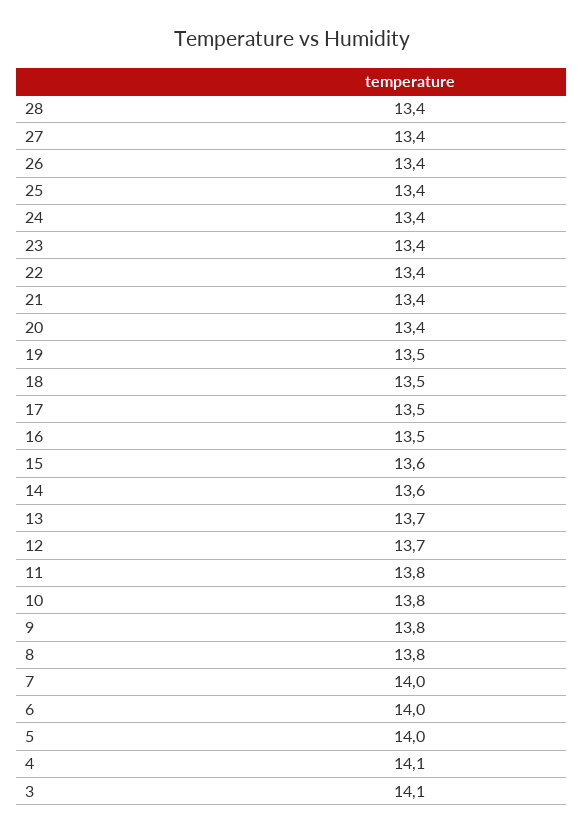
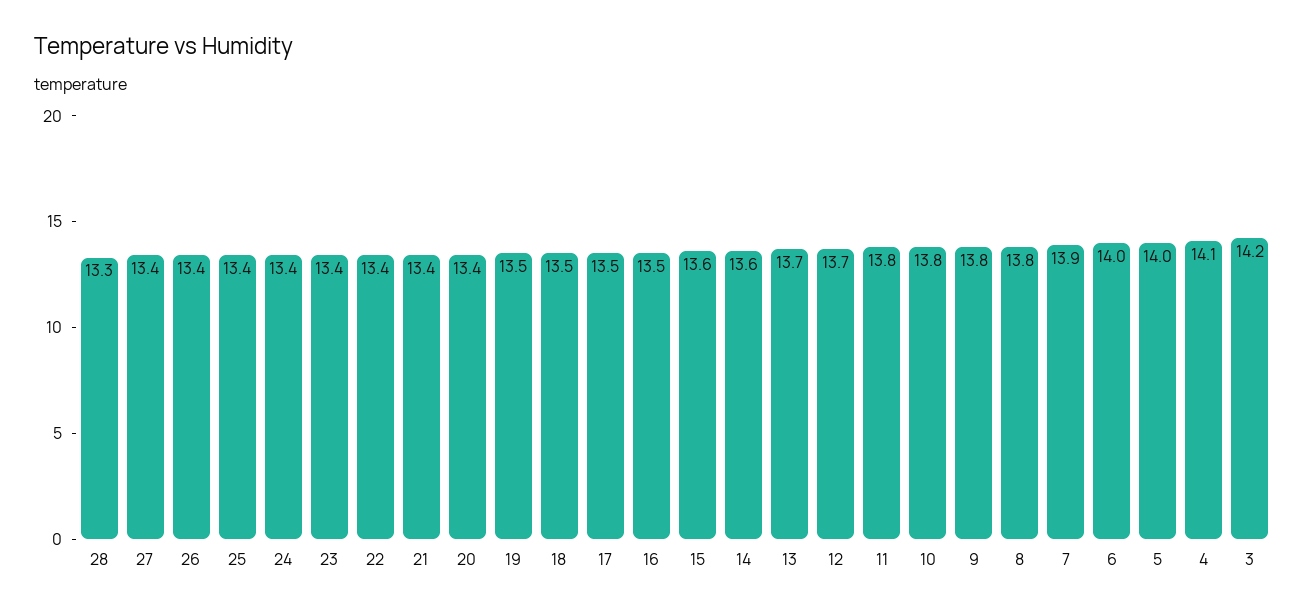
28: 13.4 -> 13.3
7: 14 -> 13.9
3: 14.1 -> 14.2

